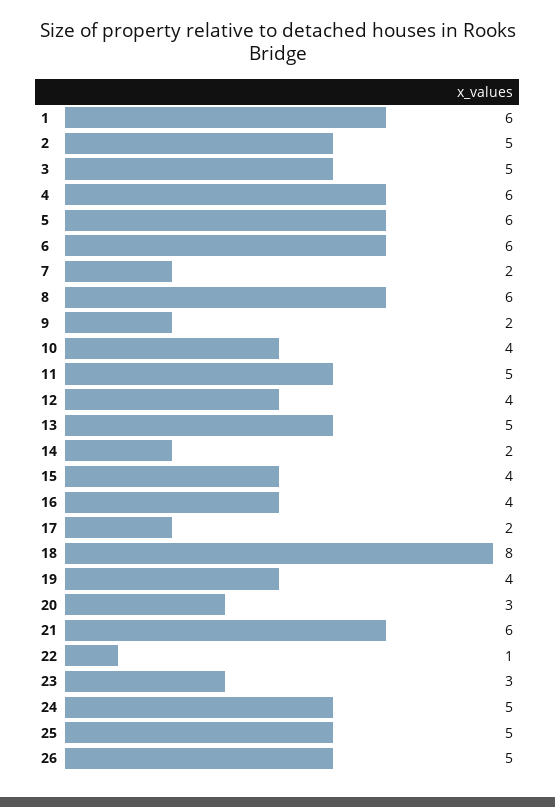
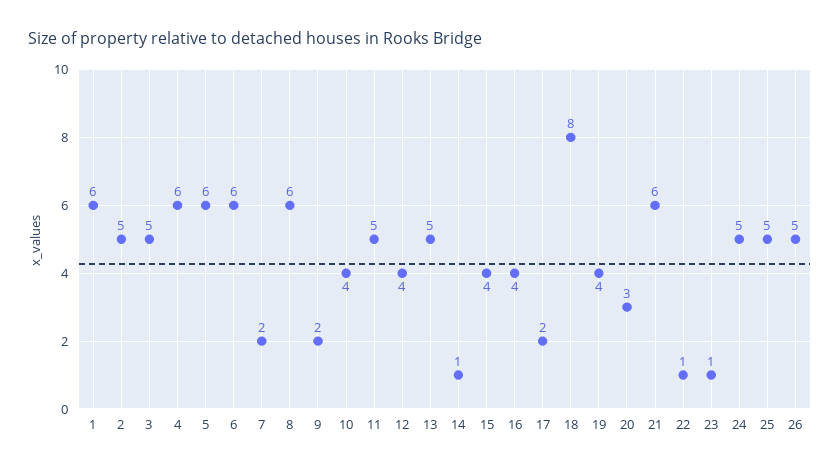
14: 2 -> 1
23: 3 -> 1

